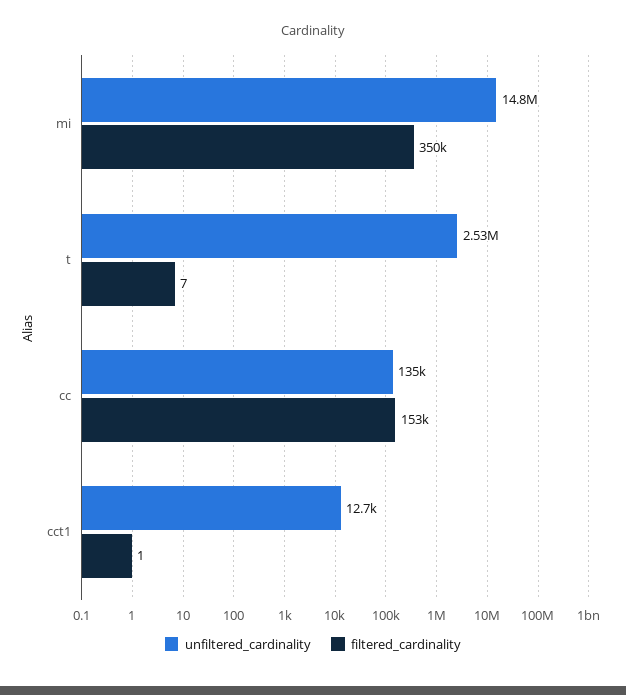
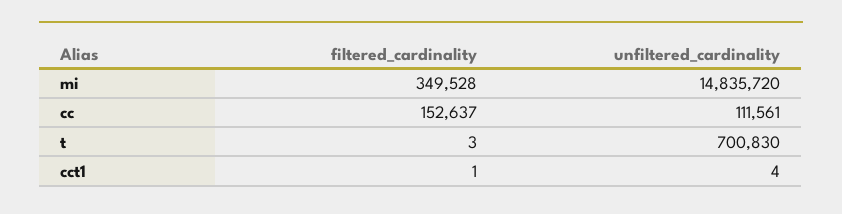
unfiltered_cardinality, t: 2530000 -> 700830
filtered_cardinality, t: 7 -> 3
unfiltered_cardinality, cc: 135000 -> 111561
unfiltered_cardinality, cct1: 12700 -> 4

